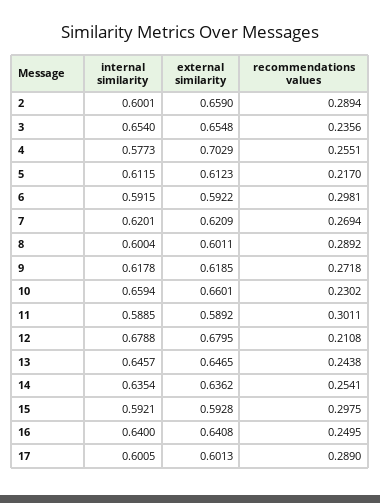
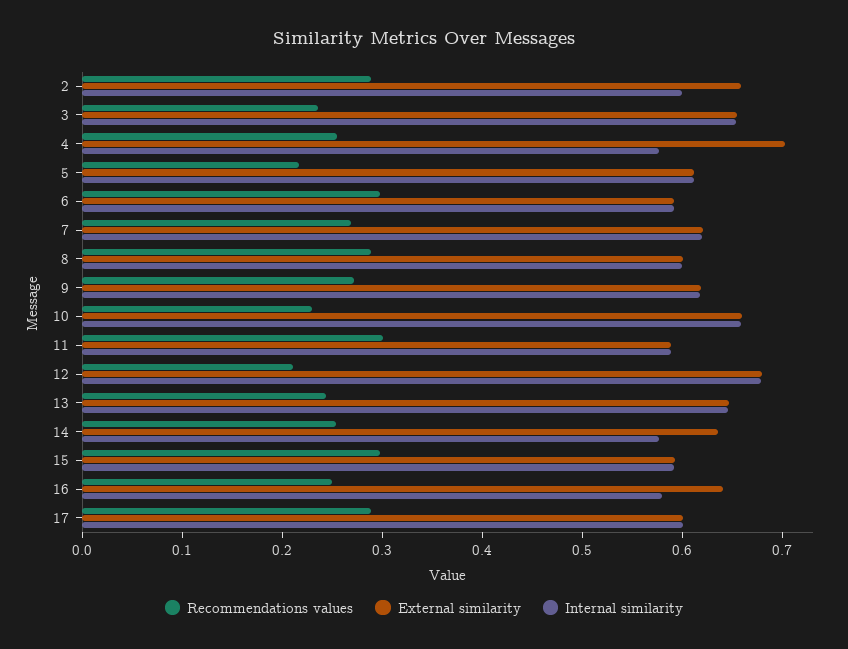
internal similarity, 14: 0.6354 -> 0.58
internal similarity, 16: 0.64 -> 0.58

